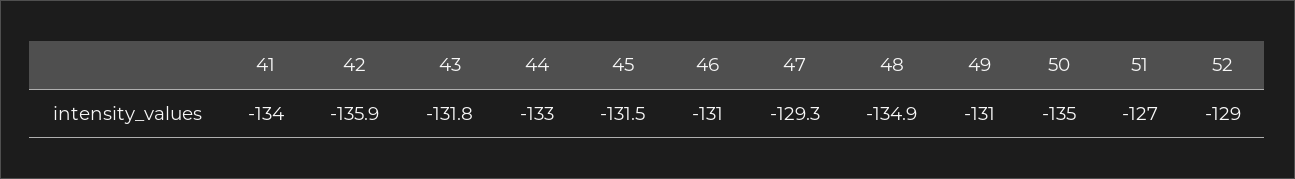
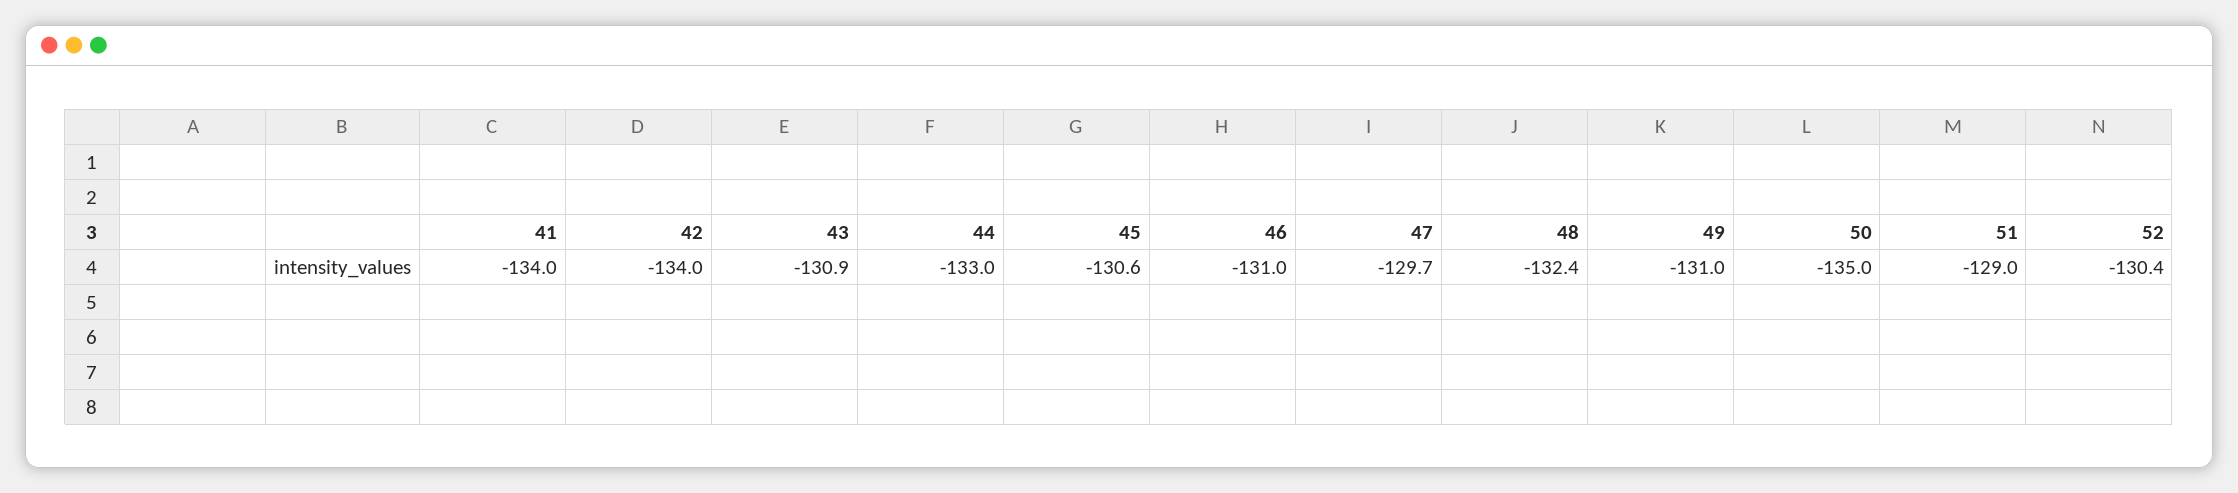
42: -135.9 -> -134
43: -131.8 -> -130.9
45: -131.5 -> -130.6
47: -129.3 -> -129.7
48: -134.9 -> -132.4
51: -127 -> -129
52: -129 -> -130.4

